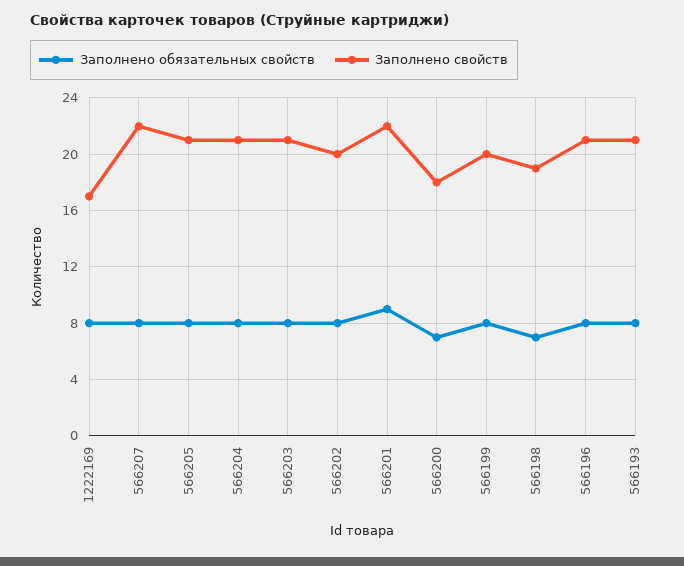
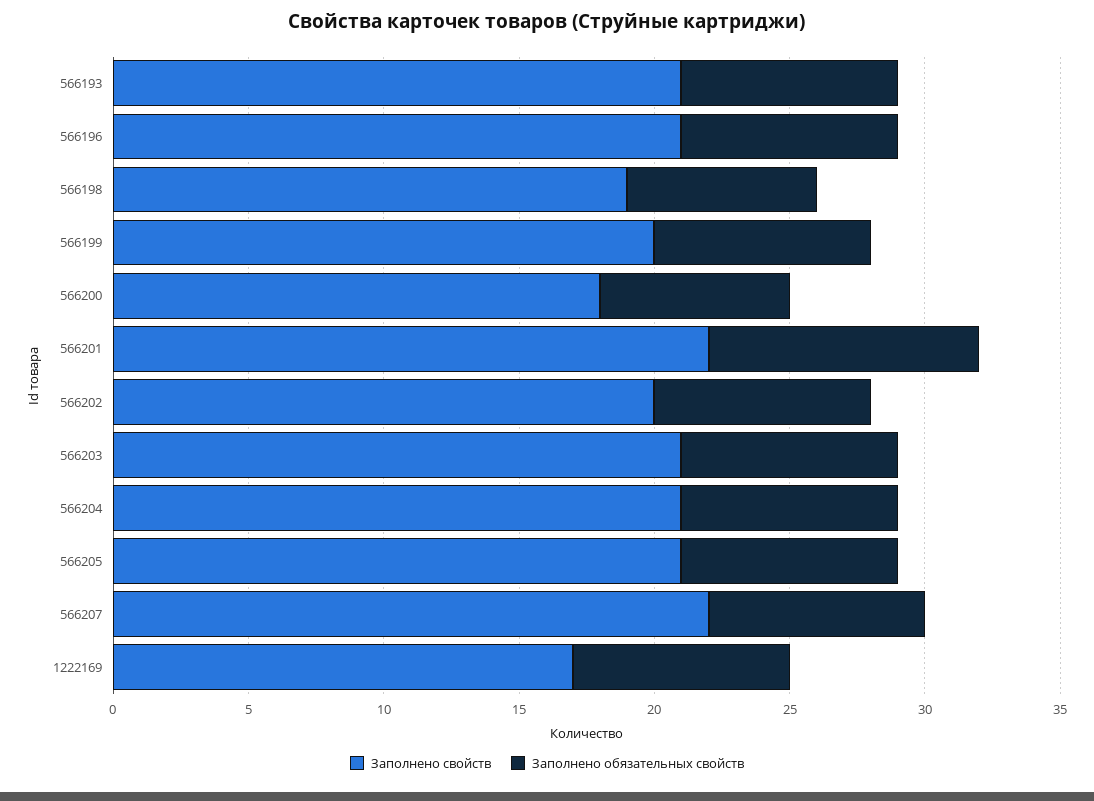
Заполнено обязательных свойств, 566201: 9 -> 10

